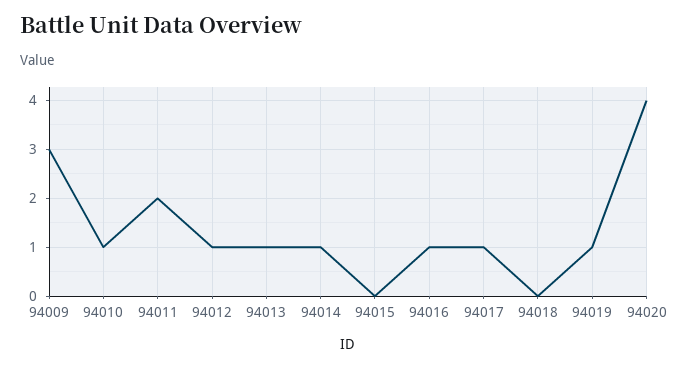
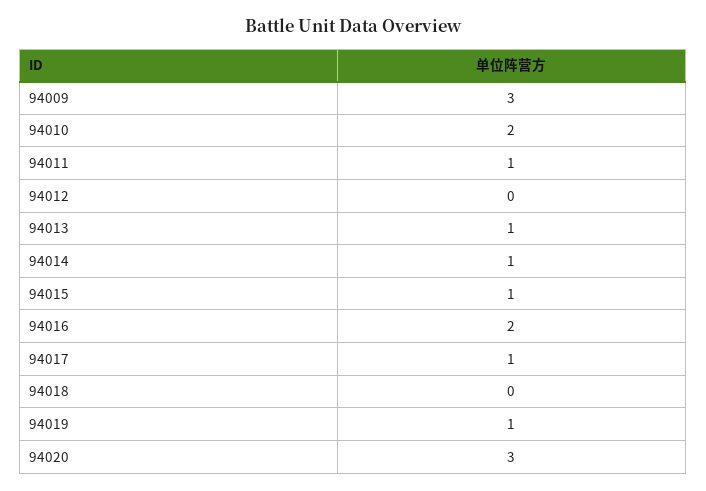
94010: 1 -> 2
94011: 2 -> 1
94012: 1 -> 0
94015: 0 -> 1
94016: 1 -> 2
94020: 4 -> 3

